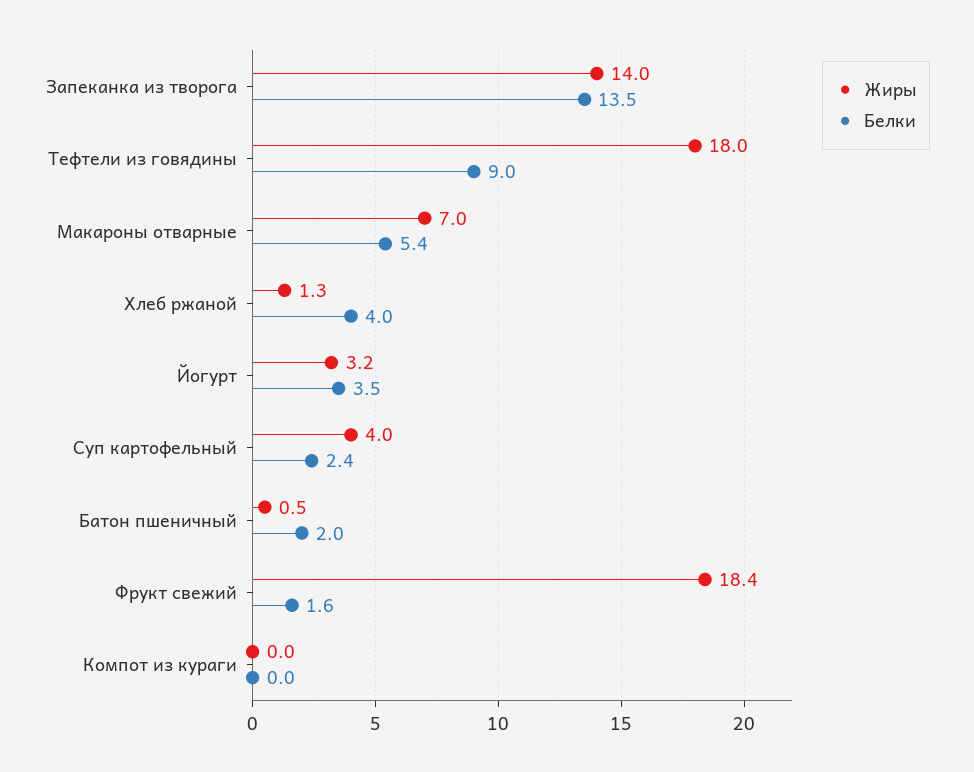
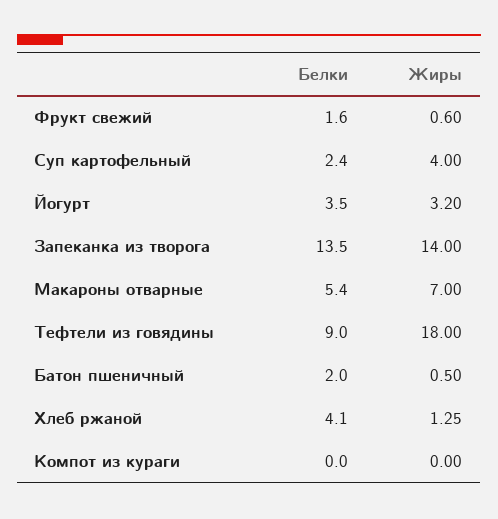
Белки, Хлеб ржаной: 4 -> 4.1
Жиры, Фрукт свежий: 18.4 -> 0.6

